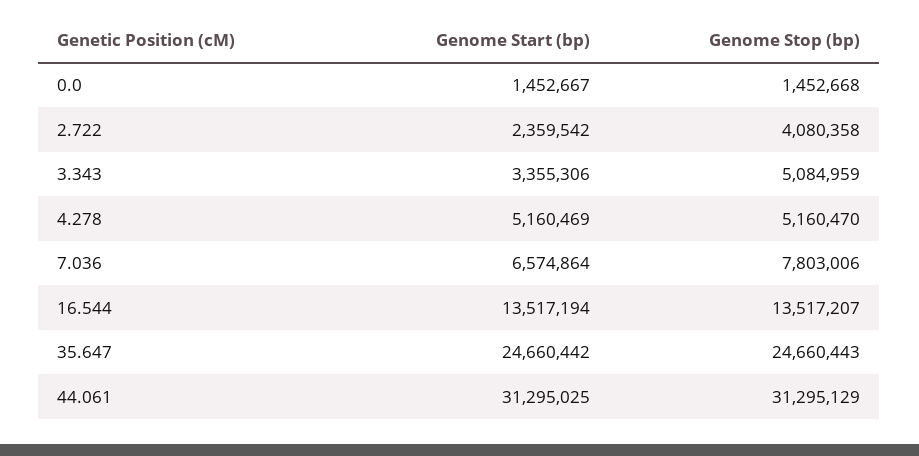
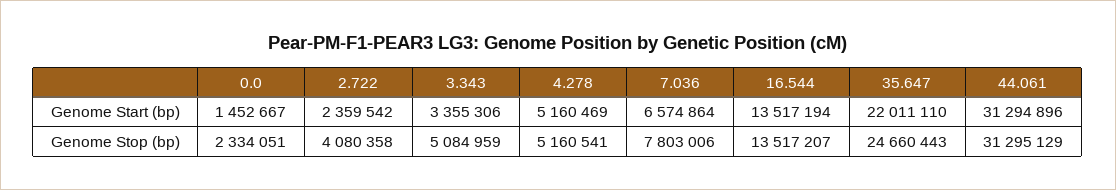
Genome Stop (bp), 0.0: 1452668 -> 2334051
Genome Stop (bp), 4.278: 5160470 -> 5160541
Genome Start (bp), 35.647: 24660442 -> 22011110
Genome Start (bp), 44.061: 31295025 -> 31294896

